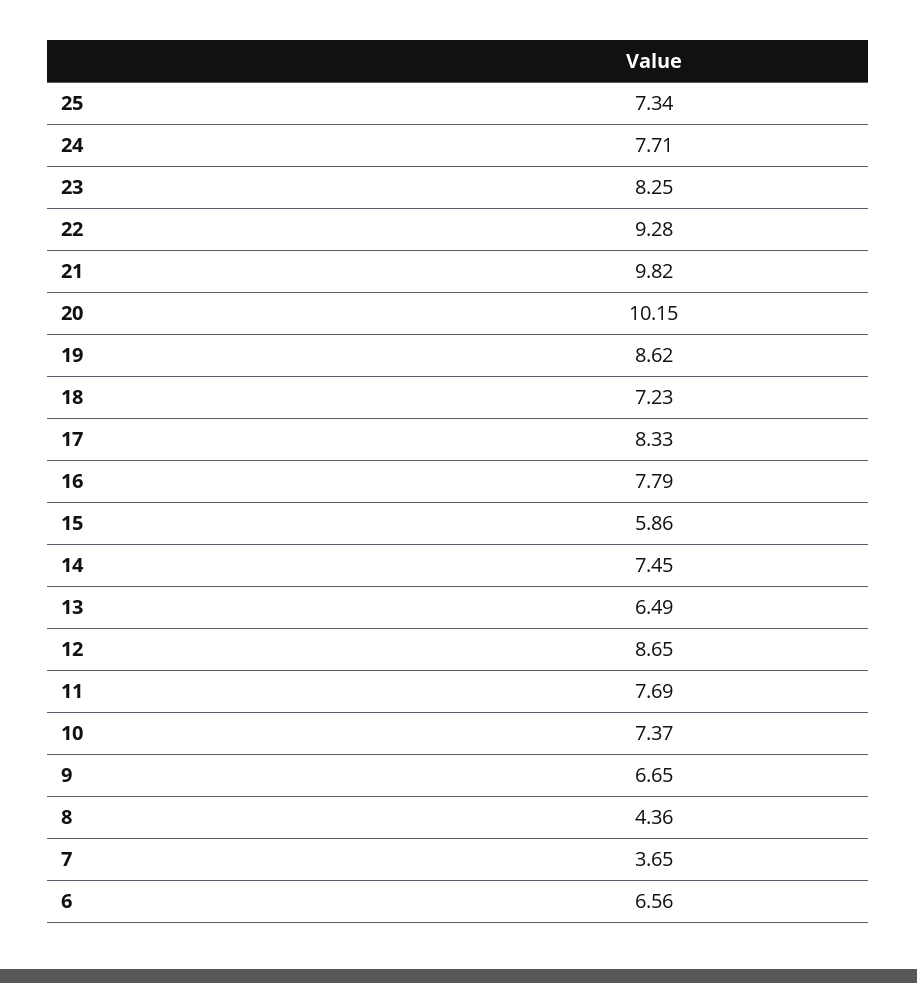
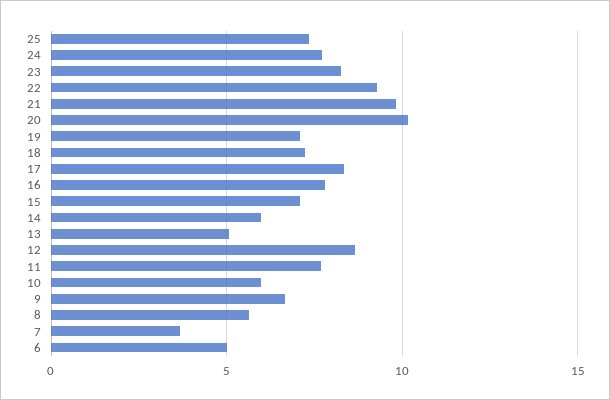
19: 8.62 -> 7
15: 5.86 -> 7
14: 7.45 -> 6
13: 6.49 -> 5
10: 7.37 -> 6
8: 4.36 -> 5.5
6: 6.56 -> 5

